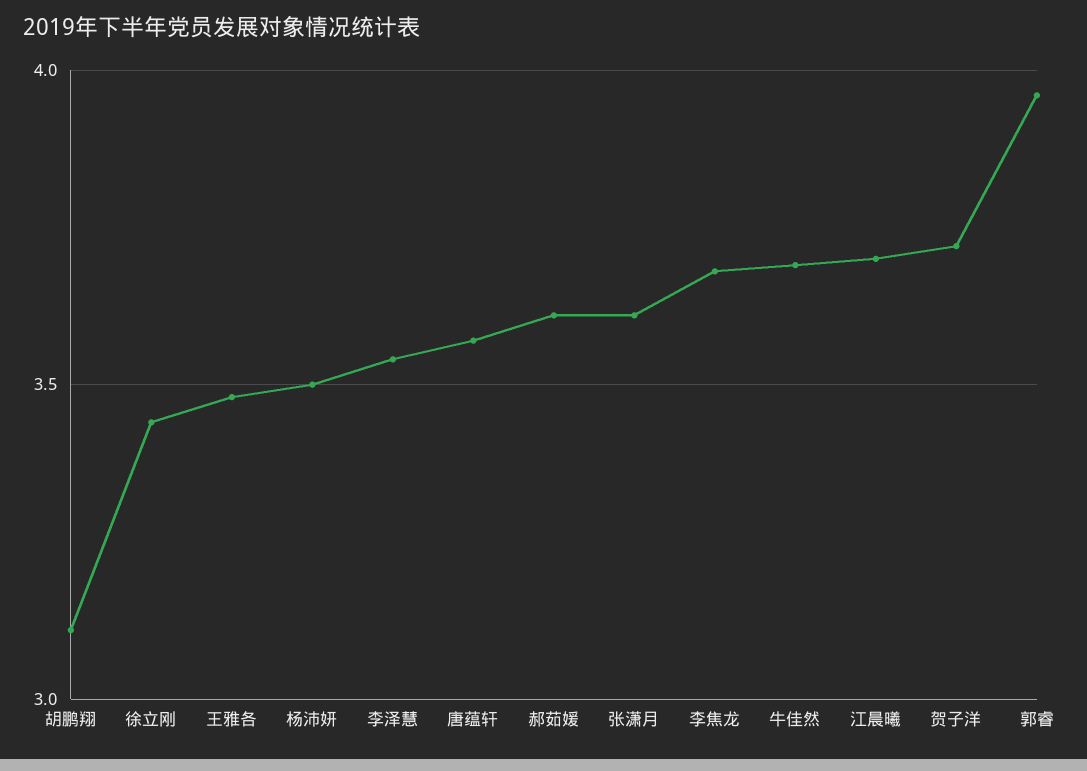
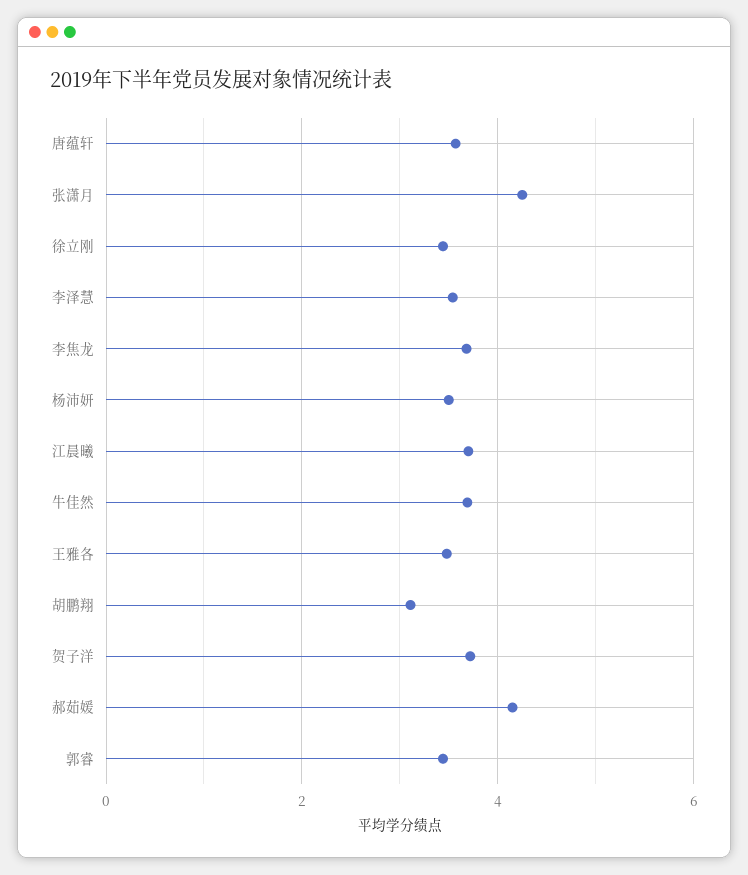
郝茹媛: 3.6 -> 4.2
张潇月: 3.6 -> 4.2
郭睿: 3.95 -> 3.4

